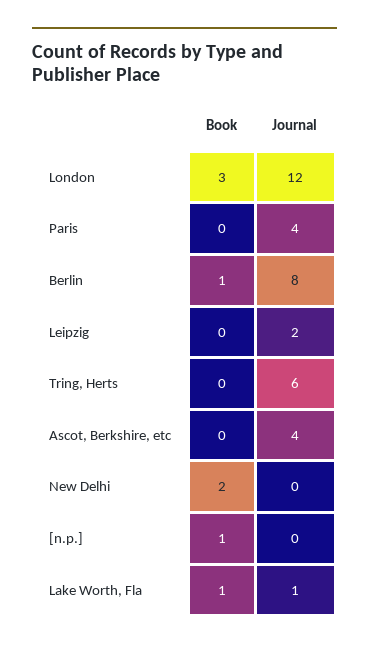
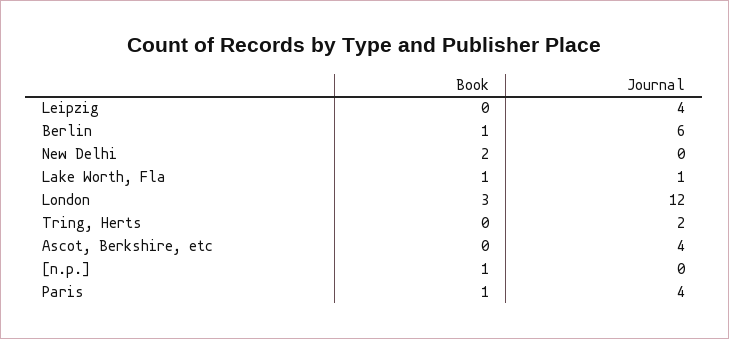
Book, Paris: 0 -> 1
Journal, Berlin: 8 -> 6
Journal, Leipzig: 2 -> 4
Journal, Tring, Herts: 6 -> 2

